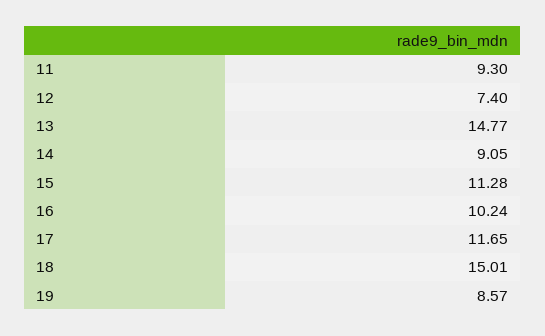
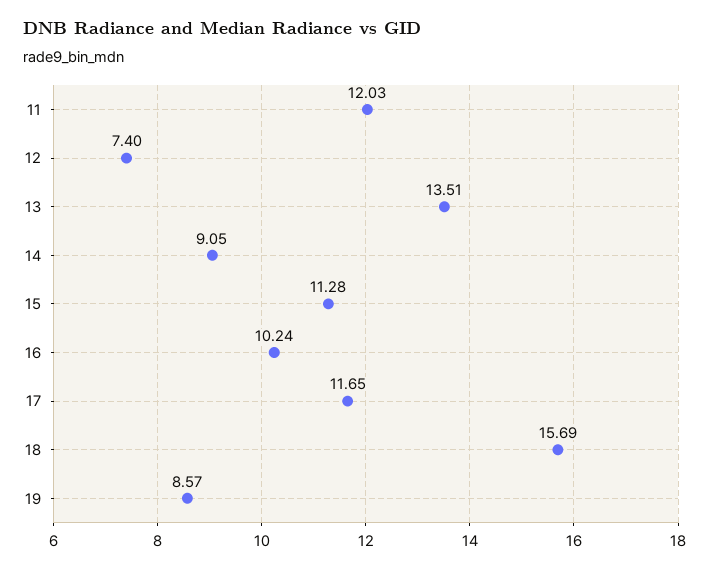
11: 9.3 -> 12.03
13: 14.77 -> 13.51
18: 15.01 -> 15.69

